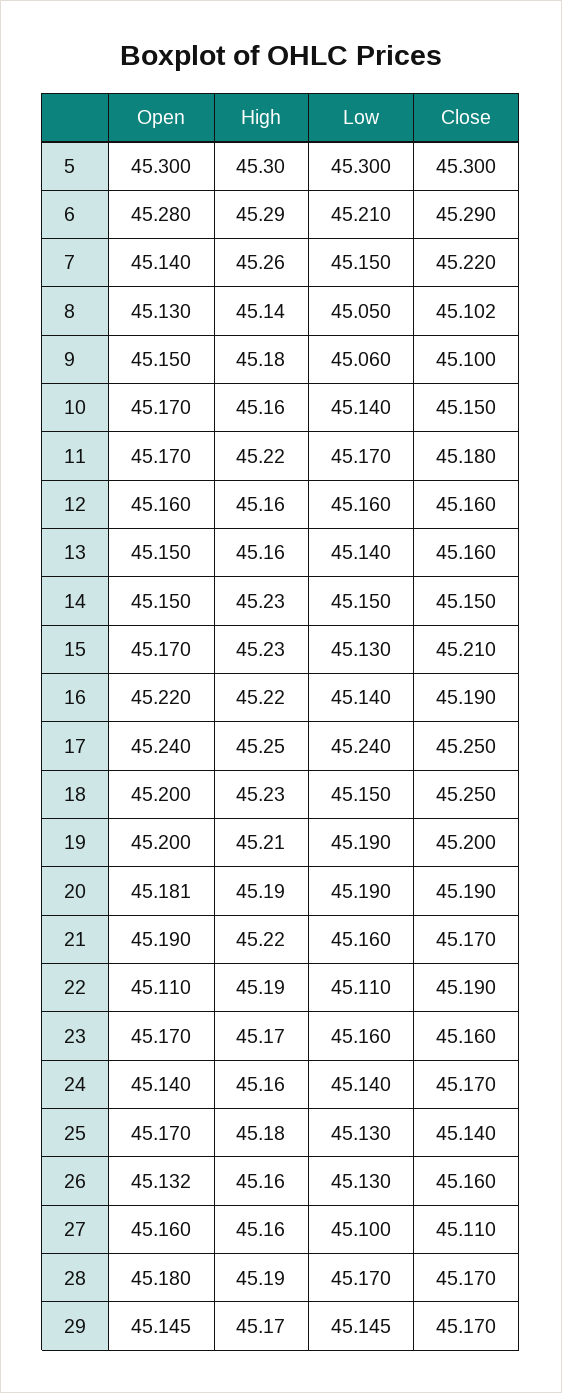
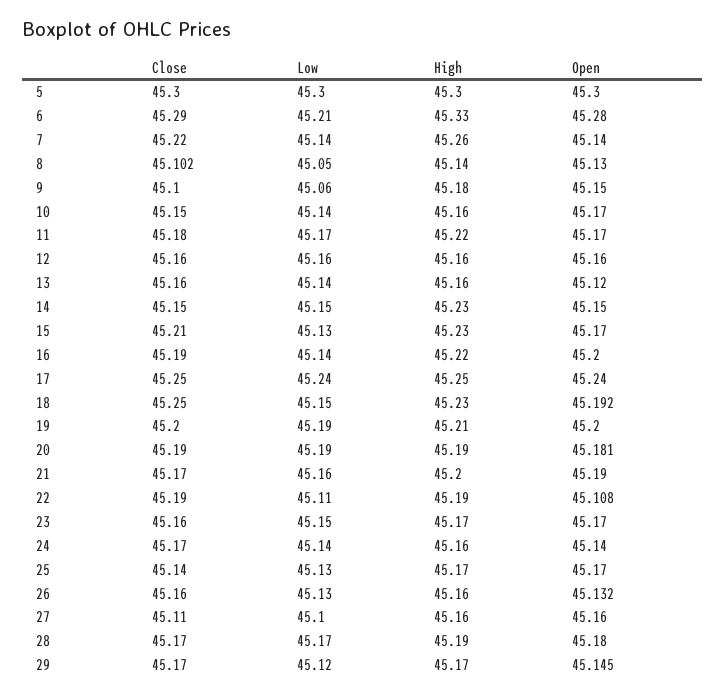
High, 6: 45.29 -> 45.33
Low, 7: 45.15 -> 45.14
Open, 13: 45.15 -> 45.12
Open, 16: 45.22 -> 45.2
Open, 18: 45.2 -> 45.192
High, 21: 45.22 -> 45.2
Open, 22: 45.11 -> 45.108
Low, 23: 45.16 -> 45.15
High, 25: 45.18 -> 45.17
Low, 29: 45.145 -> 45.12

